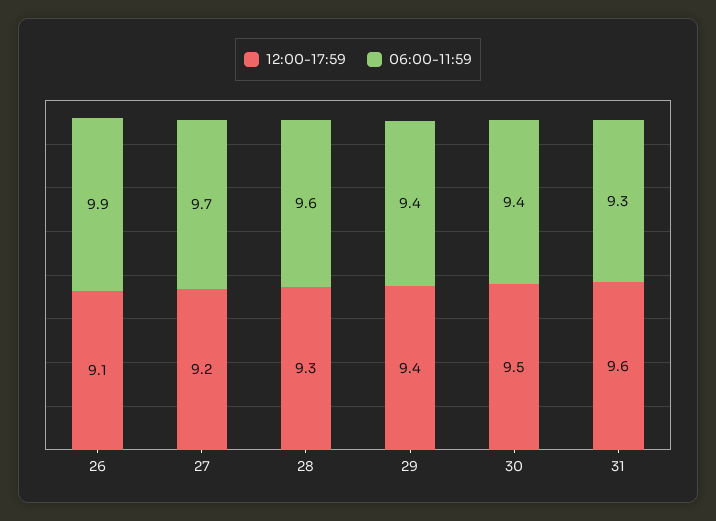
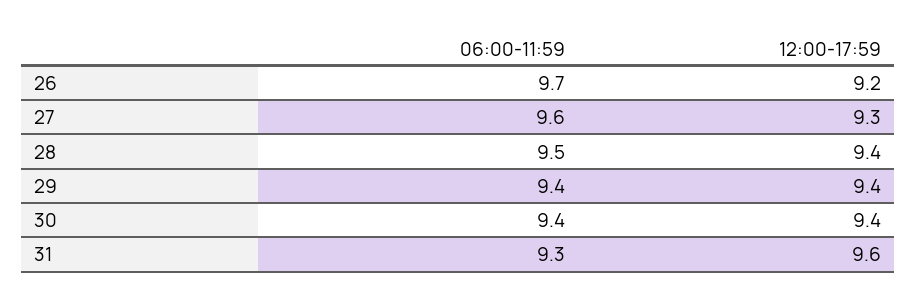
12:00-17:59, 26: 9.1 -> 9.2
06:00-11:59, 26: 9.9 -> 9.7
12:00-17:59, 27: 9.2 -> 9.3
06:00-11:59, 27: 9.7 -> 9.6
12:00-17:59, 28: 9.3 -> 9.4
06:00-11:59, 28: 9.6 -> 9.5
12:00-17:59, 30: 9.5 -> 9.4

